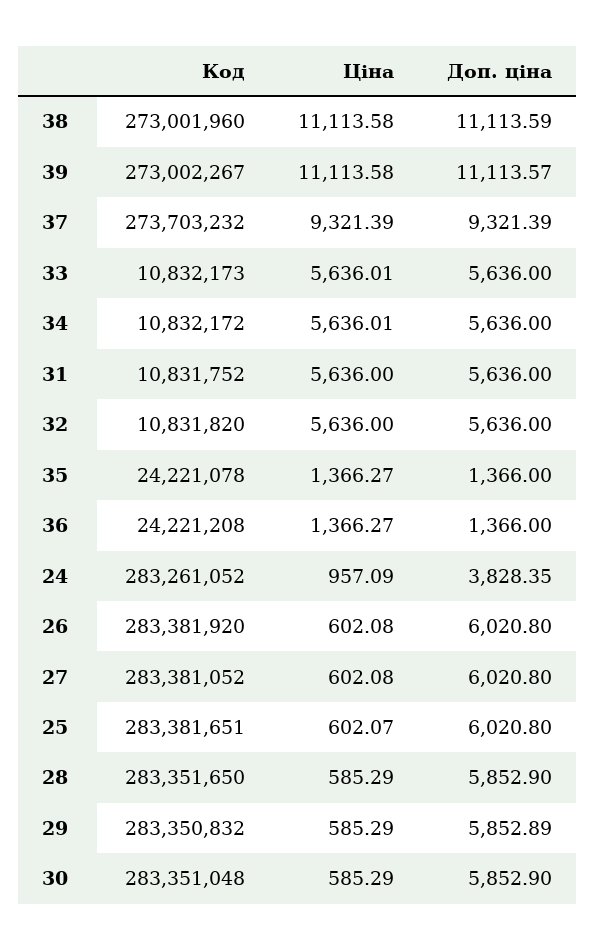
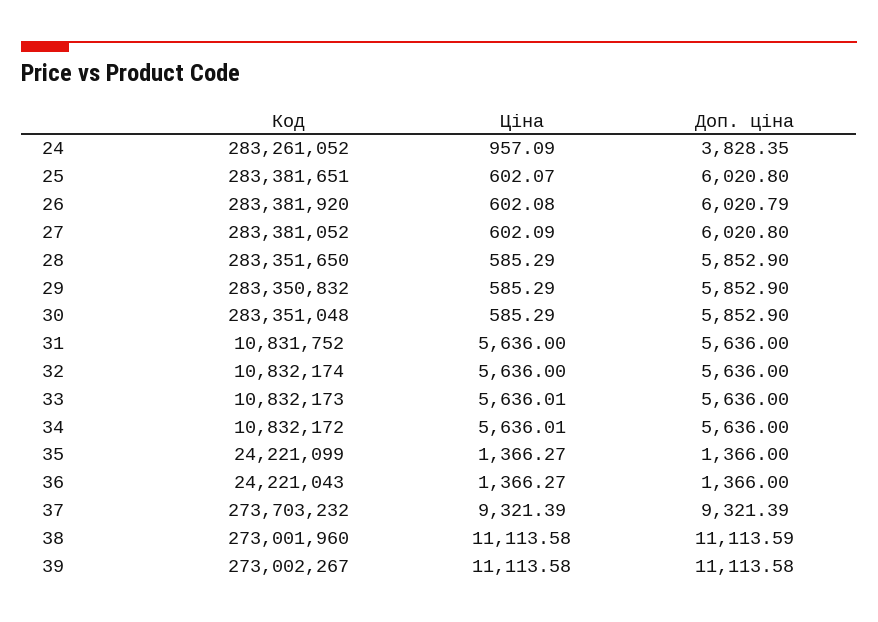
Доп. ціна, 39: 11113.57 -> 11113.58
Код, 32: 10831820 -> 10832174
Код, 35: 24221078 -> 24221099
Код, 36: 24221208 -> 24221043
Доп. ціна, 26: 6020.8 -> 6020.79
Ціна, 27: 602.08 -> 602.09
Доп. ціна, 29: 5852.89 -> 5852.9

